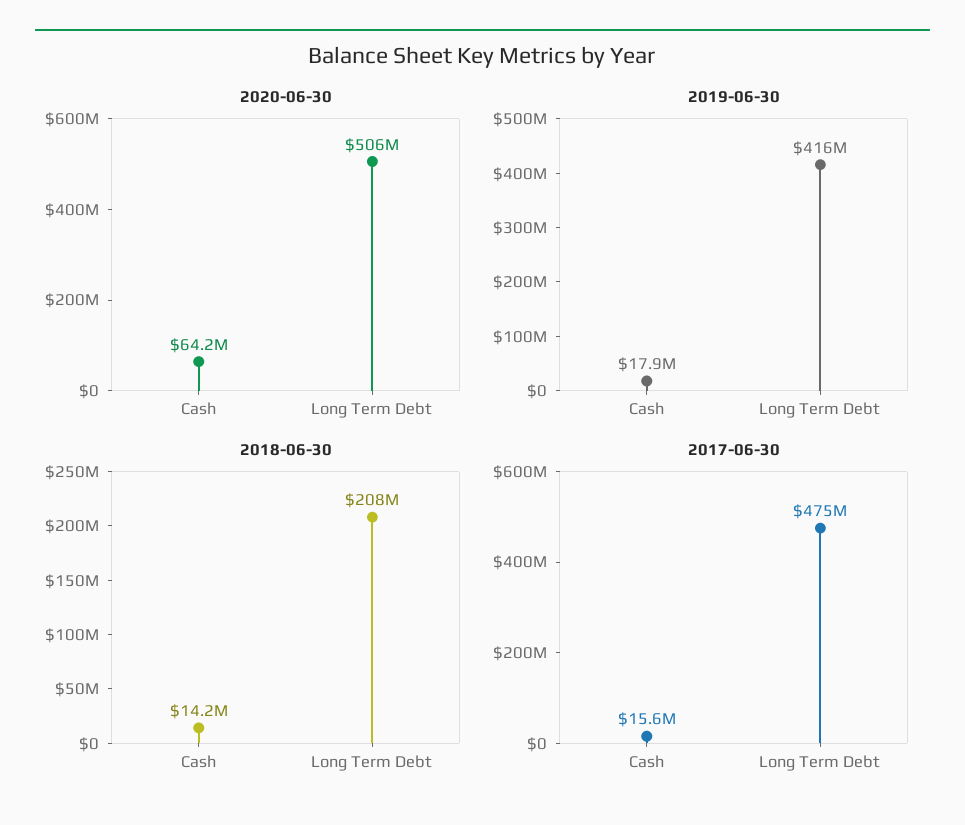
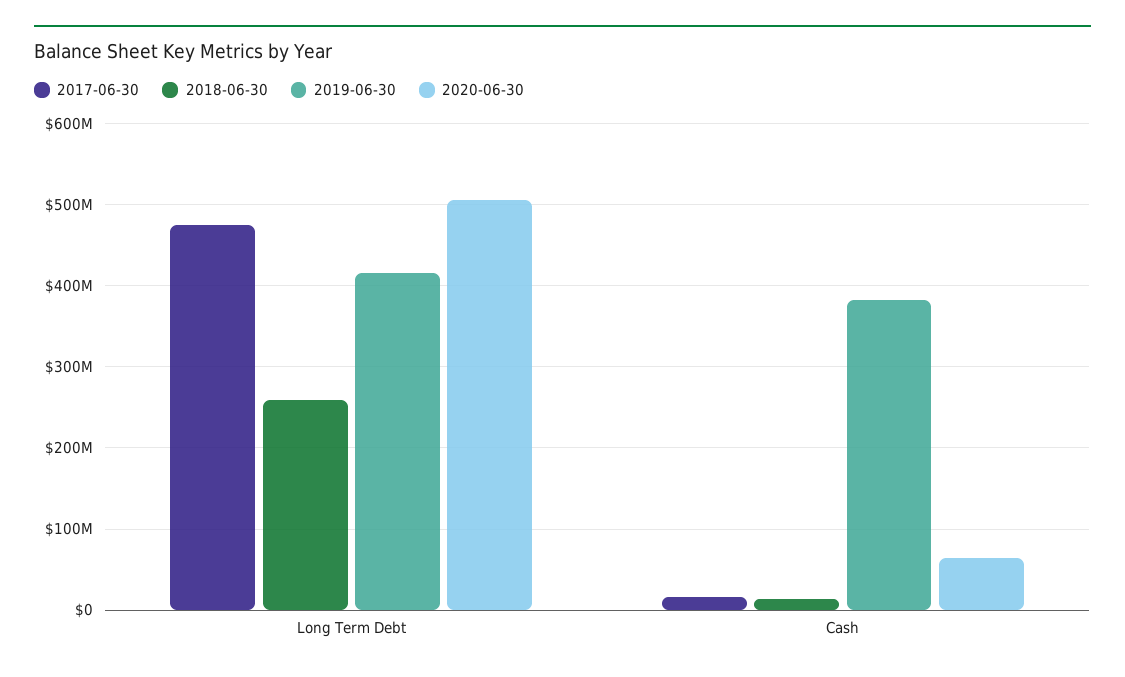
2019-06-30, Cash: 17900000 -> 380000000
2018-06-30, Long Term Debt: 208000000 -> 260000000

